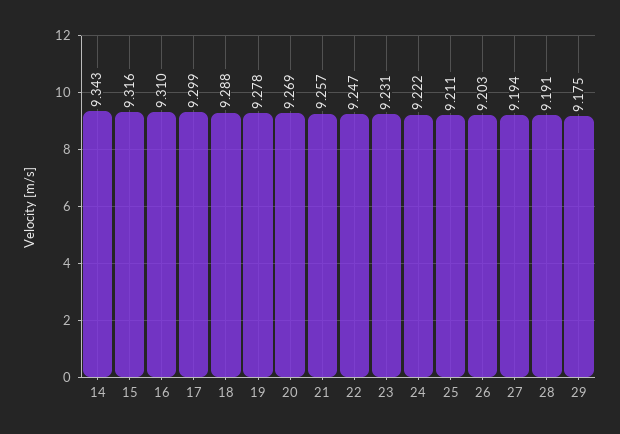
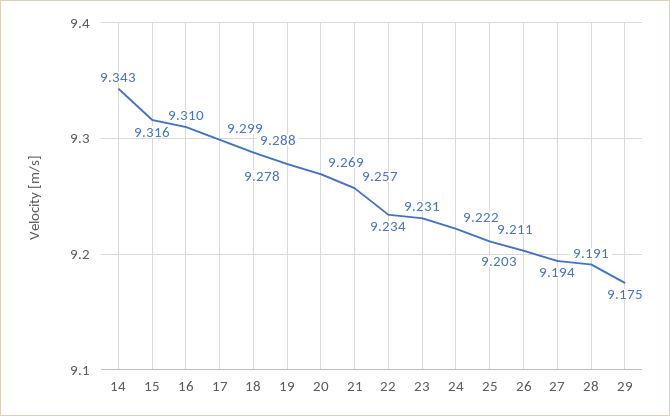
22: 9.247 -> 9.234

